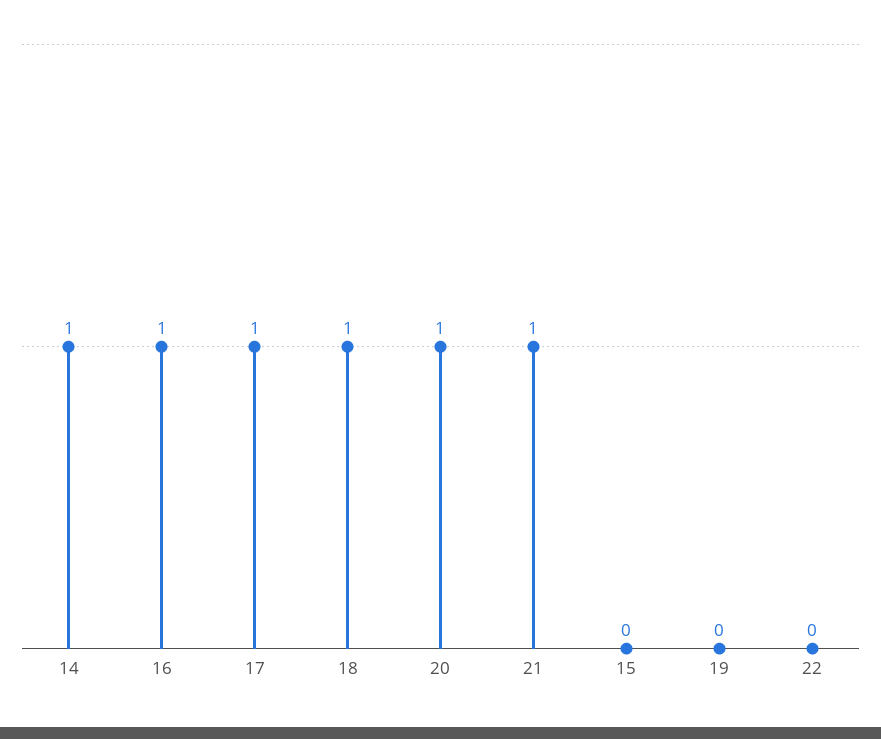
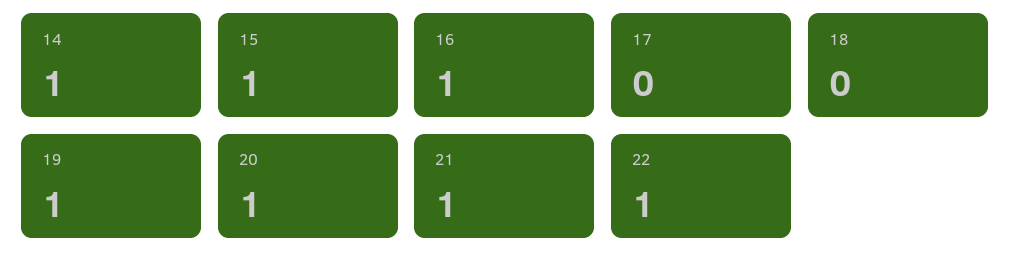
17: 1 -> 0
18: 1 -> 0
15: 0 -> 1
19: 0 -> 1
22: 0 -> 1

